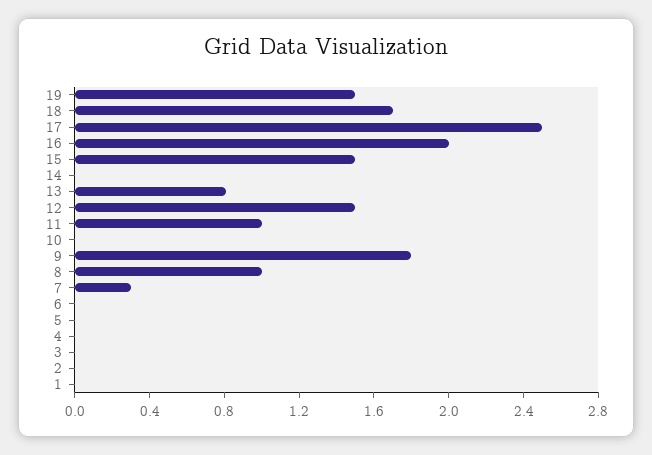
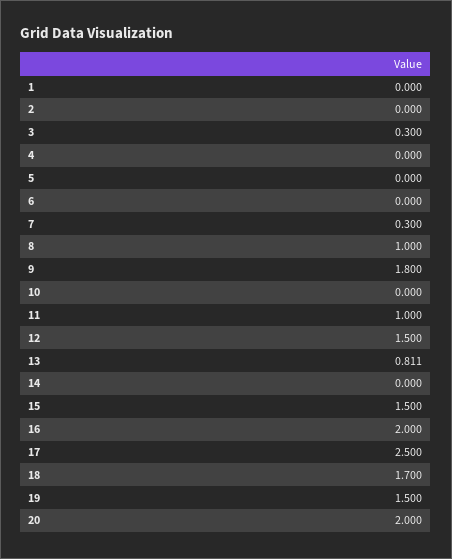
3: 0 -> 0.3
20: none -> 2

